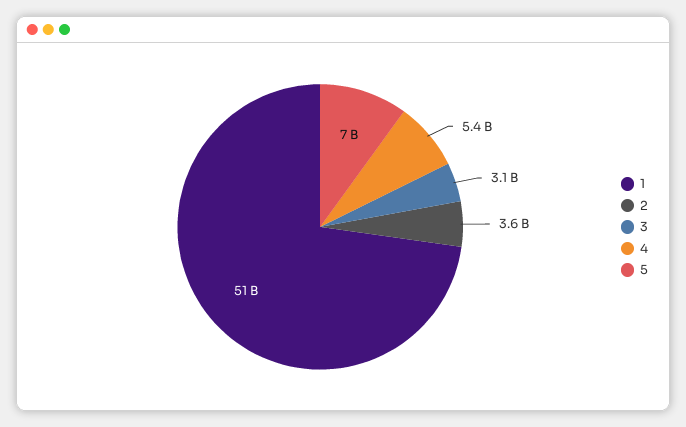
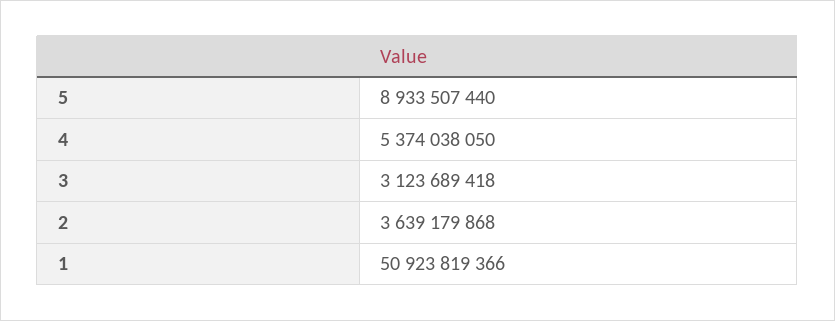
5: 7000000000 -> 8933507440

